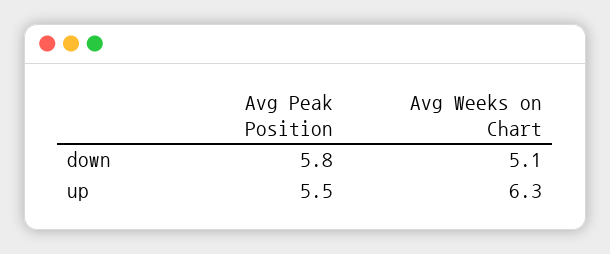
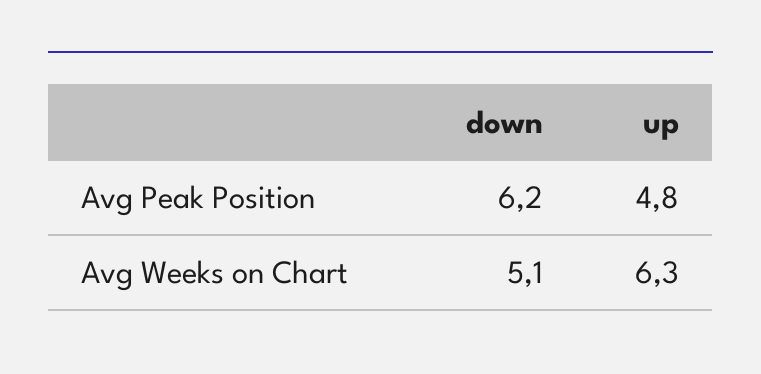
Avg Peak Position, down: 5.8 -> 6.2
Avg Peak Position, up: 5.5 -> 4.8

